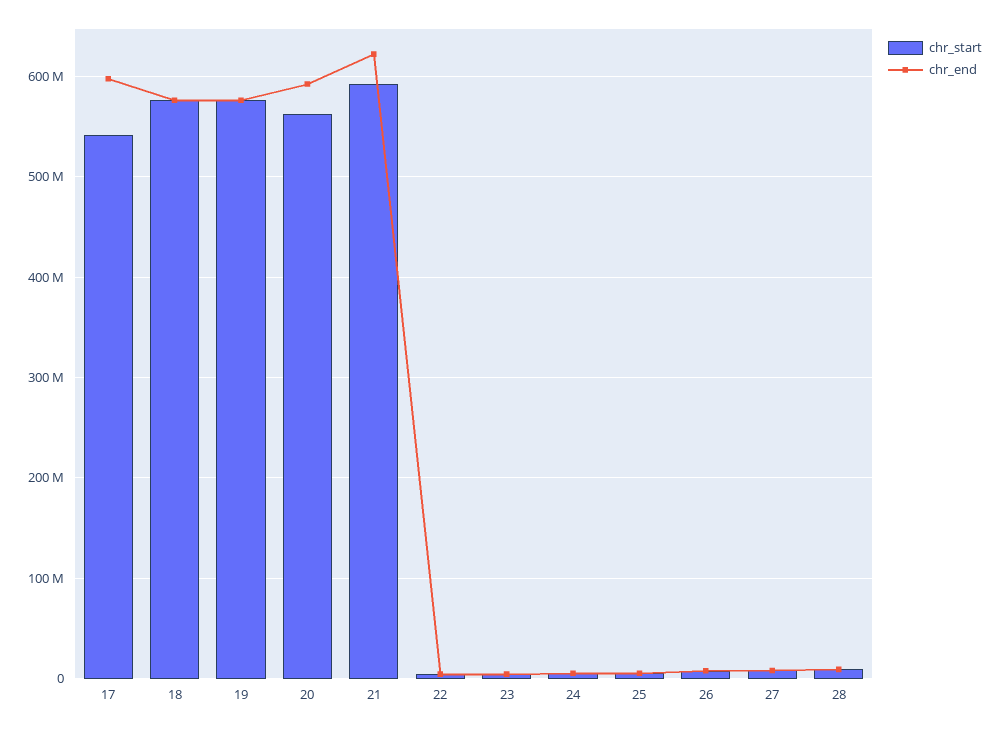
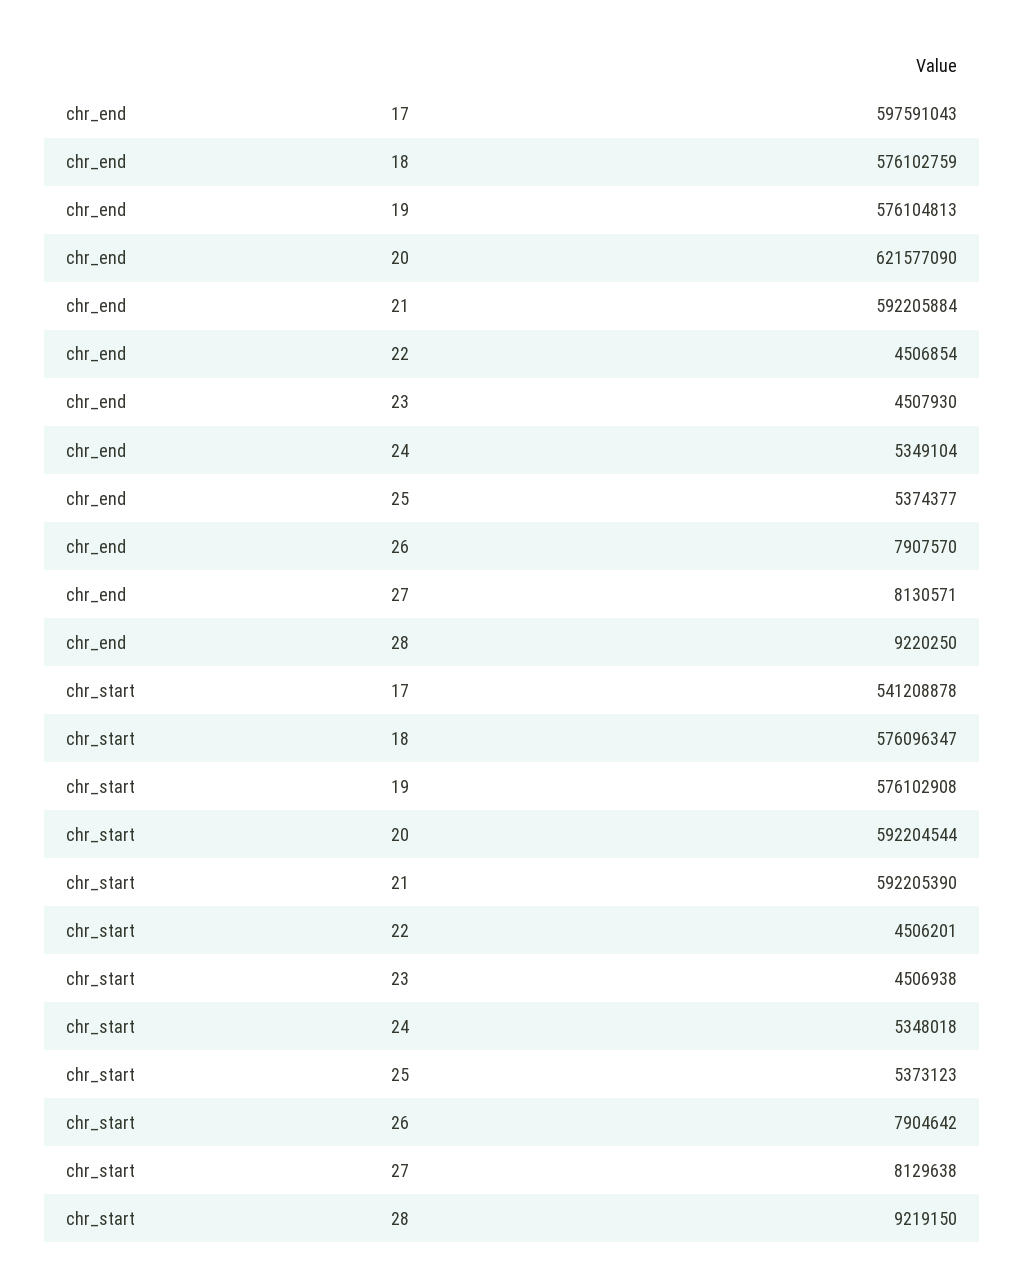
chr_start, 20: 560000000 -> 592204544
chr_end, 20: 590000000 -> 621577090
chr_end, 21: 620000000 -> 592205884

